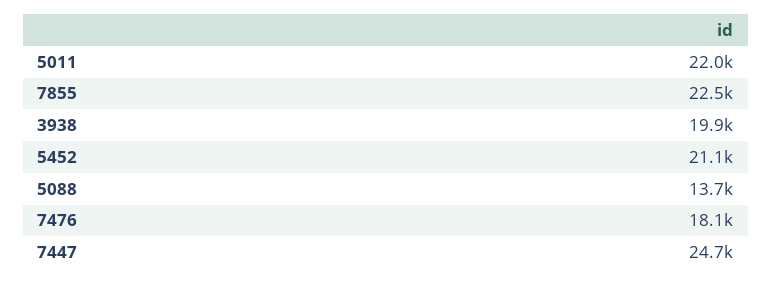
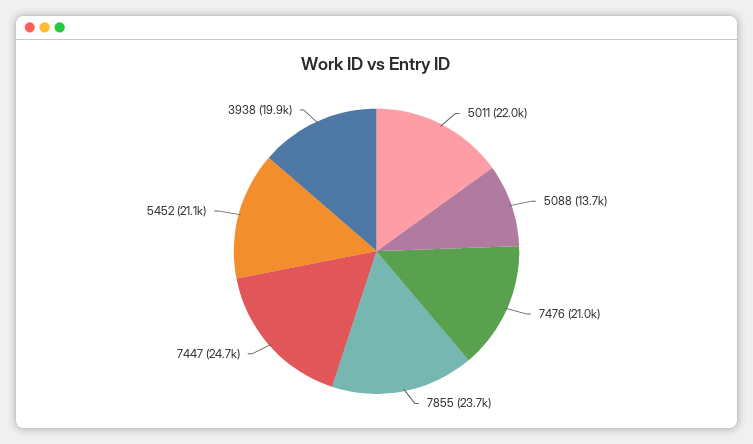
7855: 22500 -> 23700
7476: 18100 -> 21000

